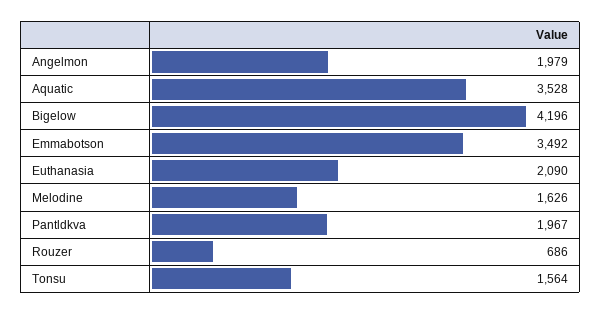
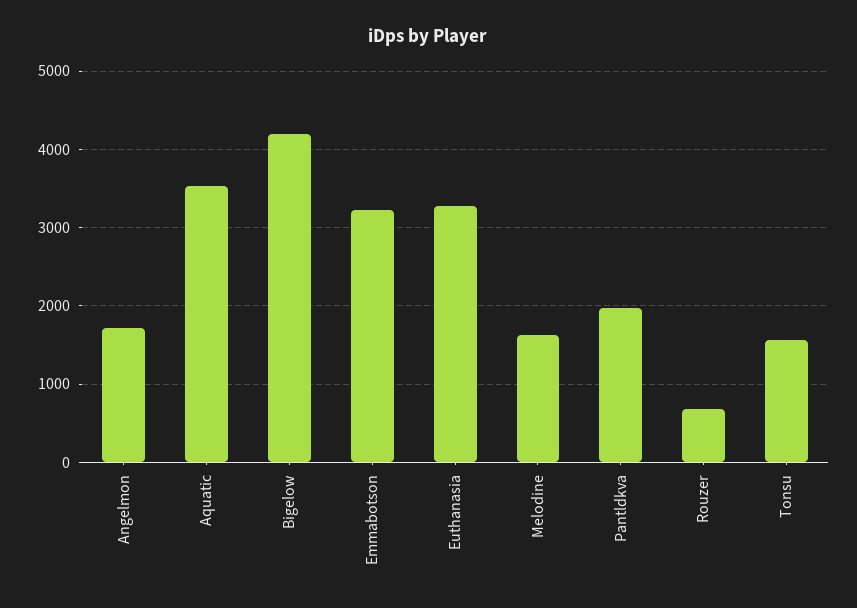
Angelmon: 1979 -> 1700
Emmabotson: 3492 -> 3200
Euthanasia: 2090 -> 3300

